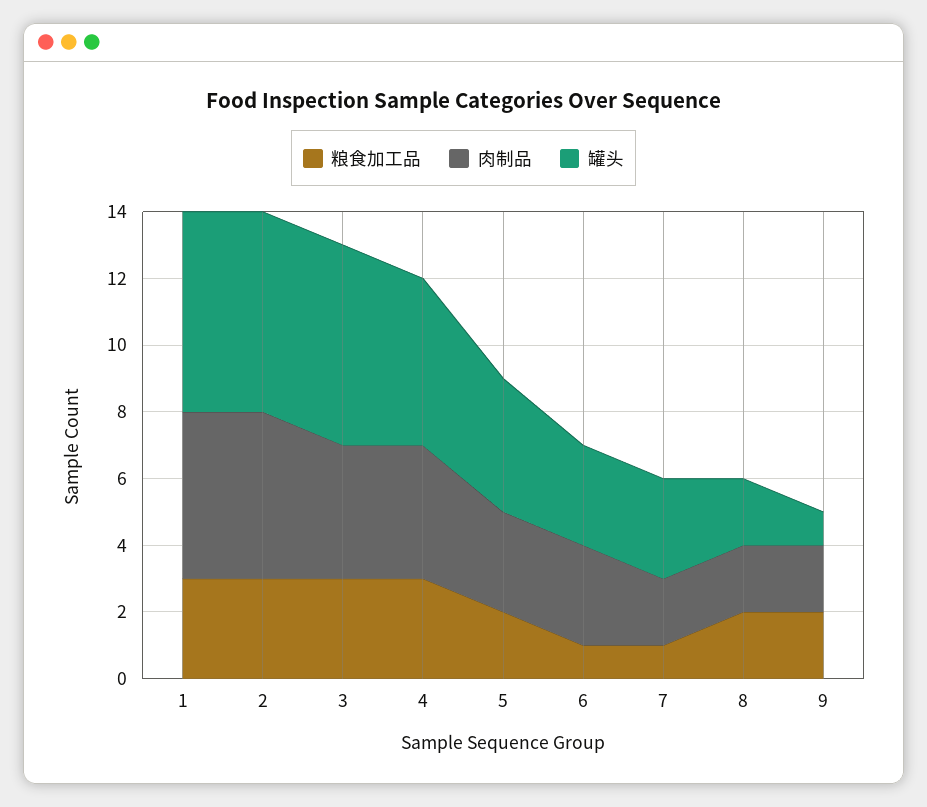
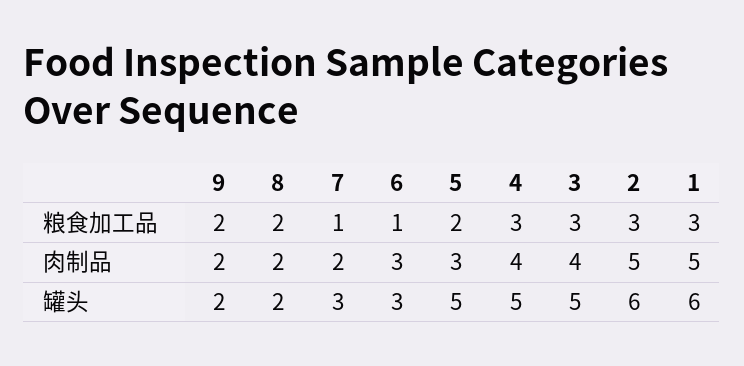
罐头, 3: 6 -> 5
罐头, 5: 4 -> 5
罐头, 9: 1 -> 2

